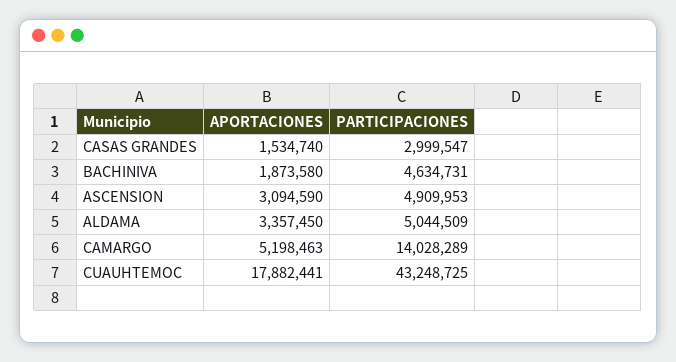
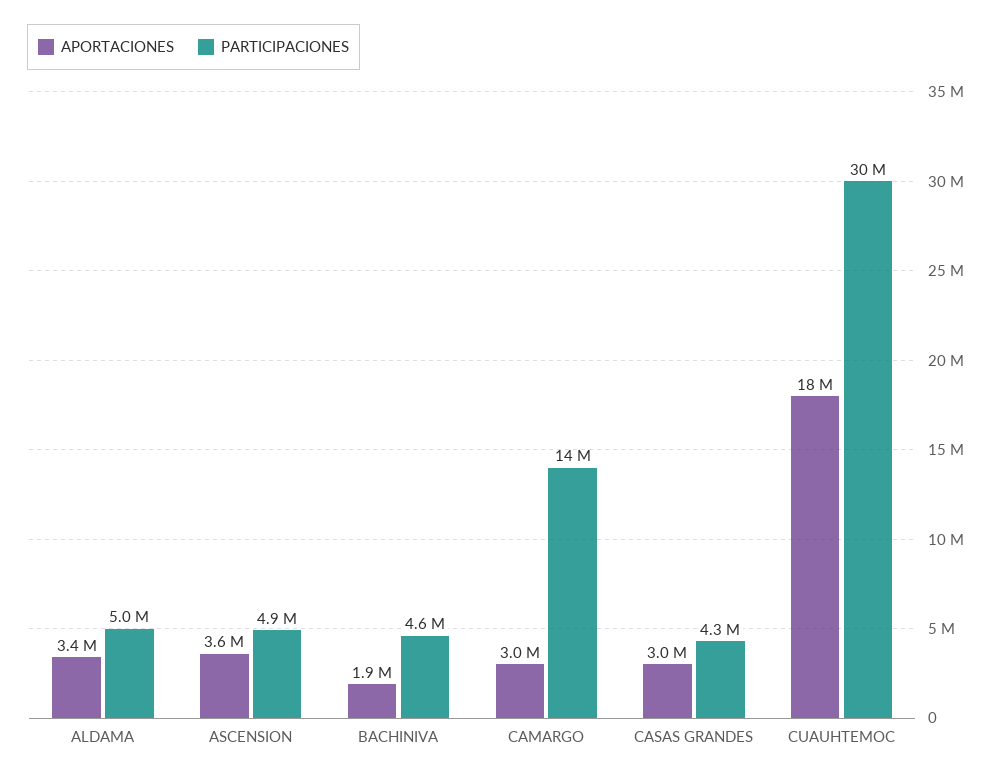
APORTACIONES, CASAS GRANDES: 1534740 -> 3000000
PARTICIPACIONES, CASAS GRANDES: 2999547 -> 4300000
APORTACIONES, ASCENSION: 3094590 -> 3600000
APORTACIONES, CAMARGO: 5198463 -> 3000000
PARTICIPACIONES, CUAUHTEMOC: 43248725 -> 30000000

